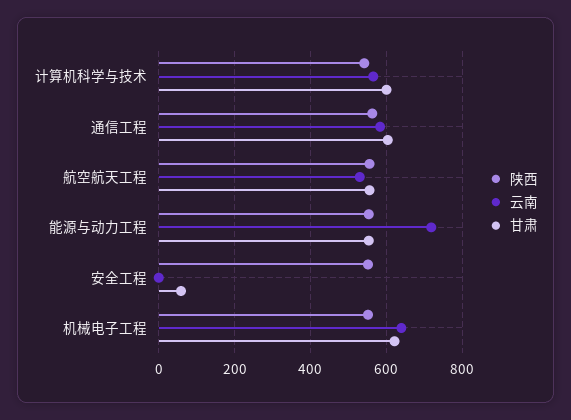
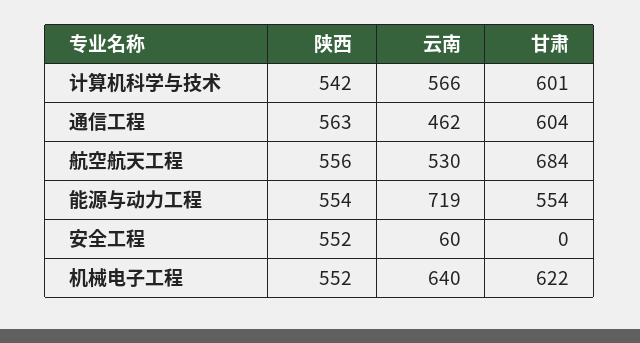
云南, 通信工程: 580 -> 462
甘肃, 航空航天工程: 560 -> 684
云南, 安全工程: 0 -> 60
甘肃, 安全工程: 60 -> 0

